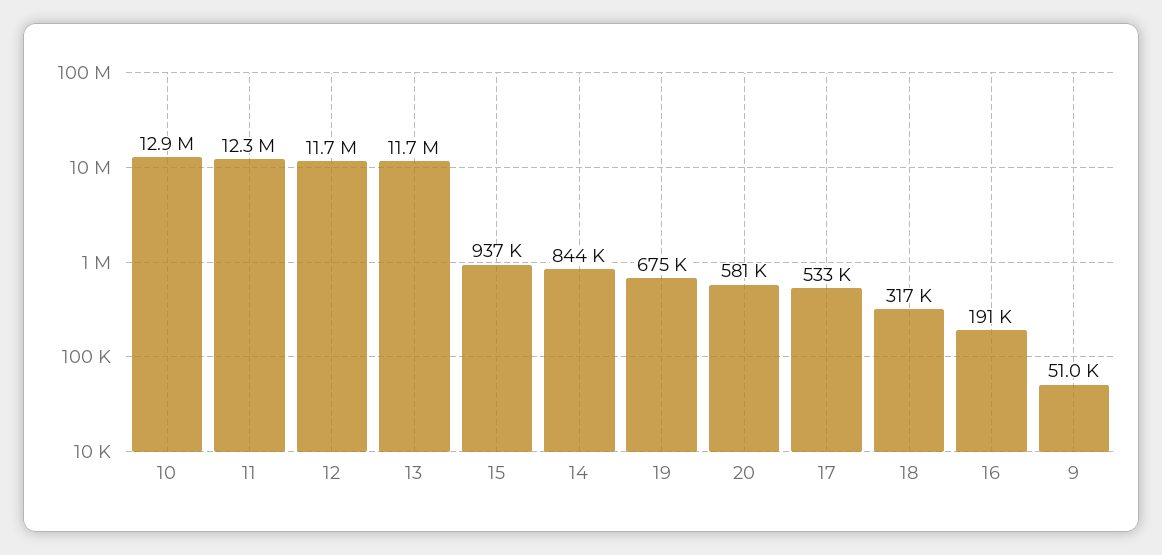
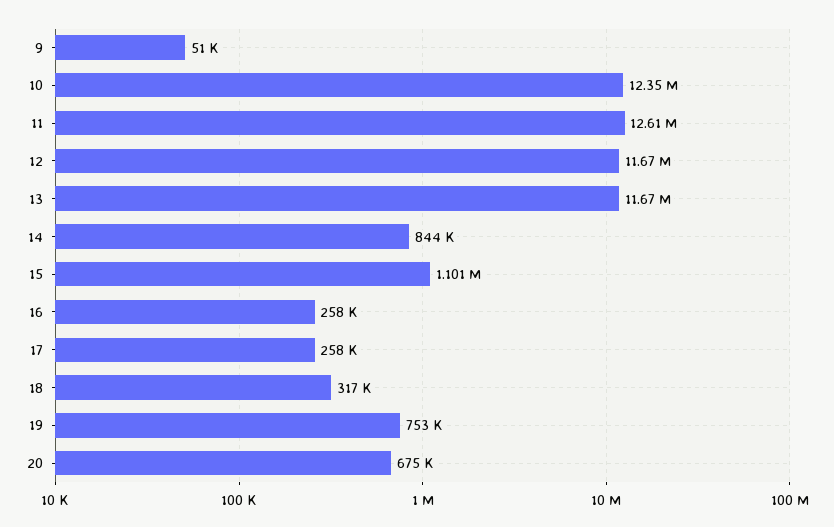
10: 12900000 -> 12350000
11: 12300000 -> 12610000
15: 937000 -> 1101000
19: 675000 -> 753000
20: 581000 -> 675000
17: 533000 -> 258000
16: 191000 -> 258000

